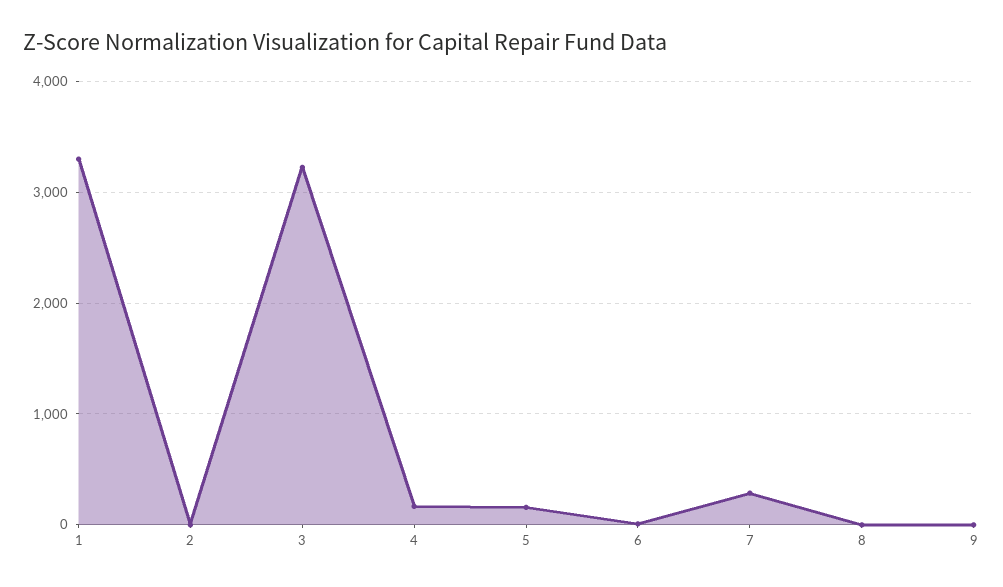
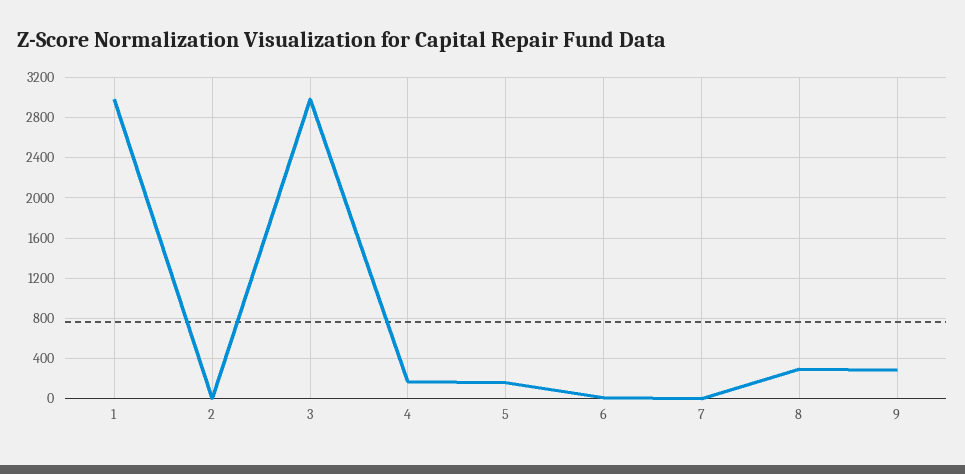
1: 3300 -> 3000
3: 3200 -> 3000
7: 300 -> 0
8: 0 -> 300
9: 0 -> 300

